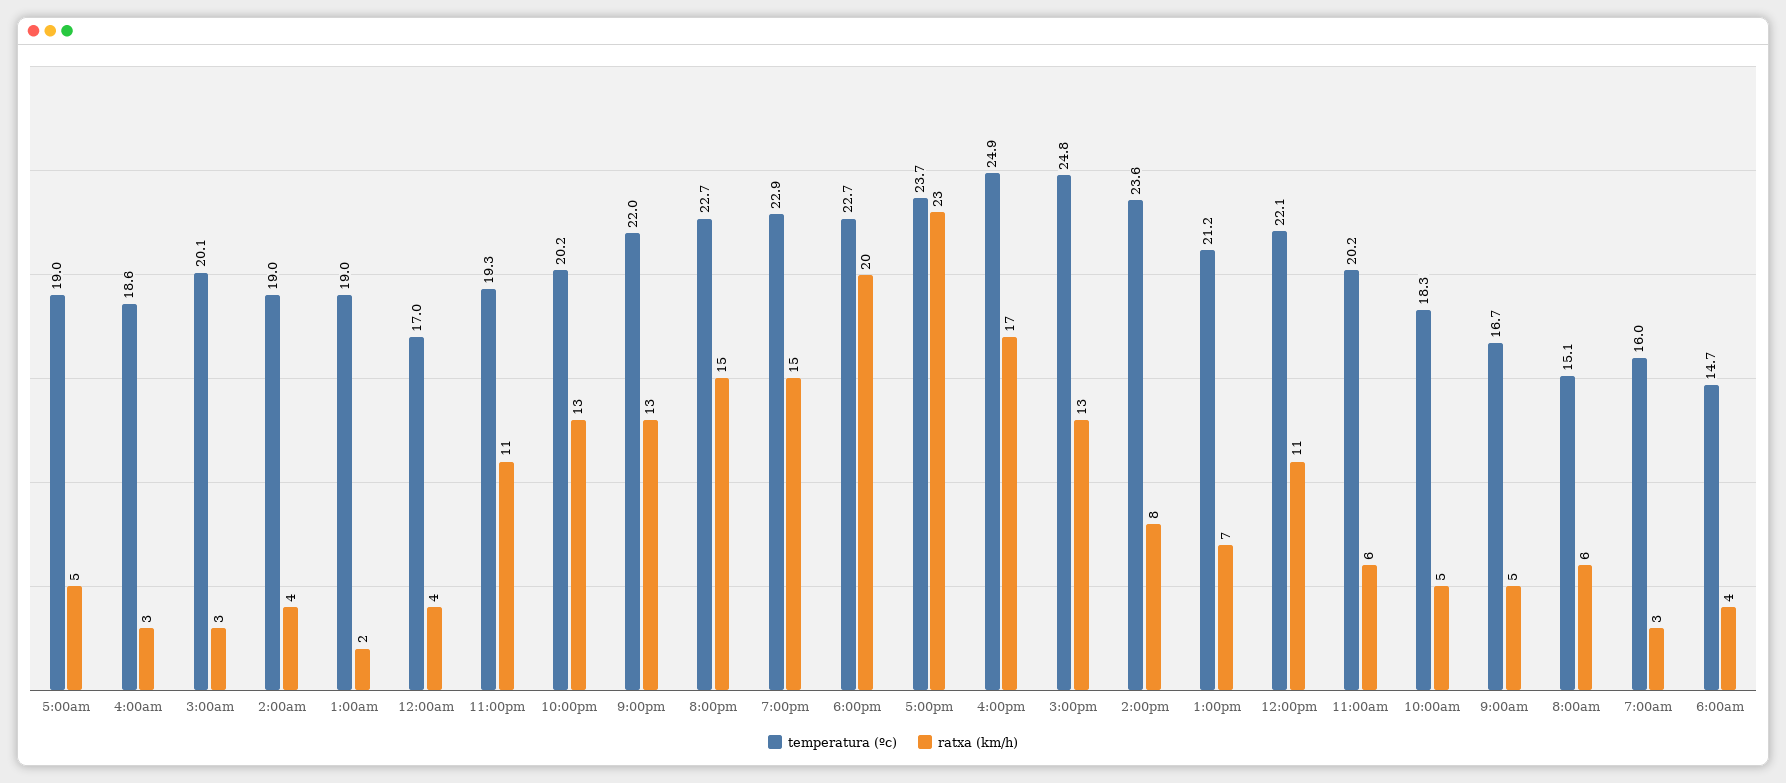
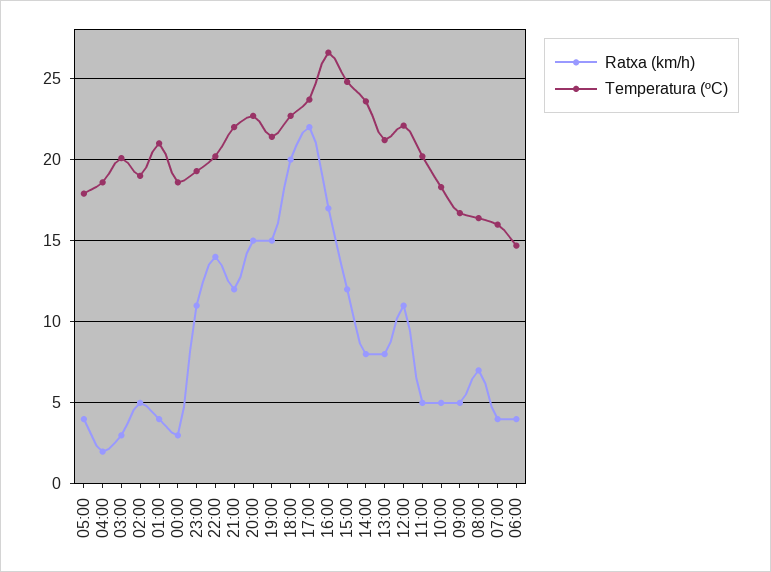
temperatura (ºc), 5:00am: 19 -> 18
ratxa (km/h), 5:00am: 5 -> 4
ratxa (km/h), 4:00am: 3 -> 2
ratxa (km/h), 2:00am: 4 -> 5
temperatura (ºc), 1:00am: 19 -> 21
ratxa (km/h), 1:00am: 2 -> 4
temperatura (ºc), 12:00am: 17 -> 18.5
ratxa (km/h), 12:00am: 4 -> 3
ratxa (km/h), 10:00pm: 13 -> 14
ratxa (km/h), 9:00pm: 13 -> 12
temperatura (ºc), 7:00pm: 22.9 -> 21.5
ratxa (km/h), 5:00pm: 23 -> 22
temperatura (ºc), 4:00pm: 24.9 -> 26.5
ratxa (km/h), 3:00pm: 13 -> 12
ratxa (km/h), 1:00pm: 7 -> 8
ratxa (km/h), 11:00am: 6 -> 5
temperatura (ºc), 8:00am: 15.1 -> 16.5
ratxa (km/h), 8:00am: 6 -> 7
ratxa (km/h), 7:00am: 3 -> 4

